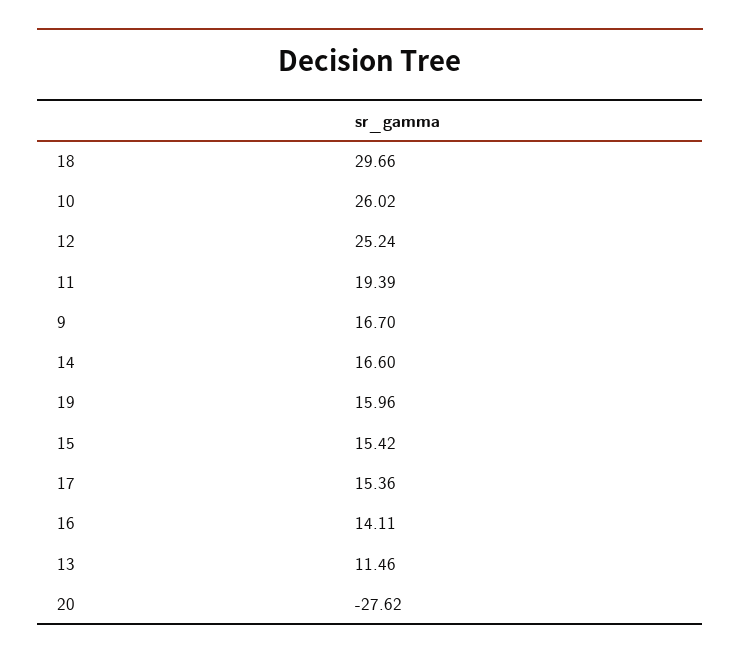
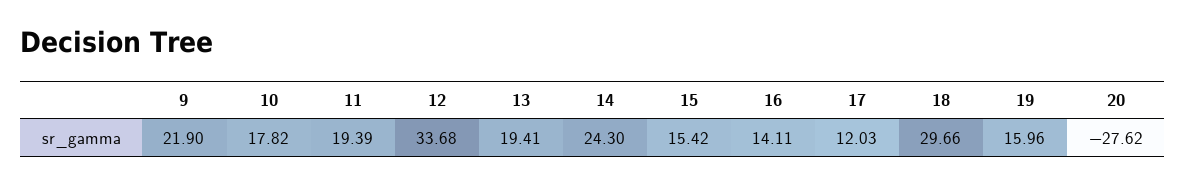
10: 26.02 -> 17.82
12: 25.24 -> 33.68
9: 16.7 -> 21.9
14: 16.6 -> 24.3
17: 15.36 -> 12.03
13: 11.46 -> 19.41

